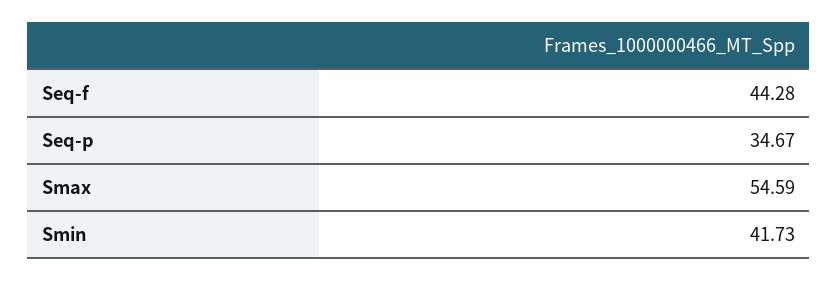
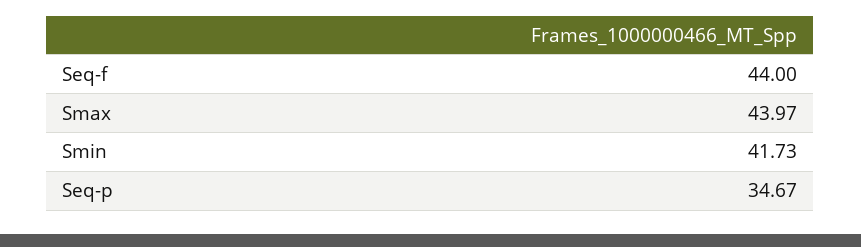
Seq-f: 44.28 -> 44
Smax: 54.59 -> 43.97

